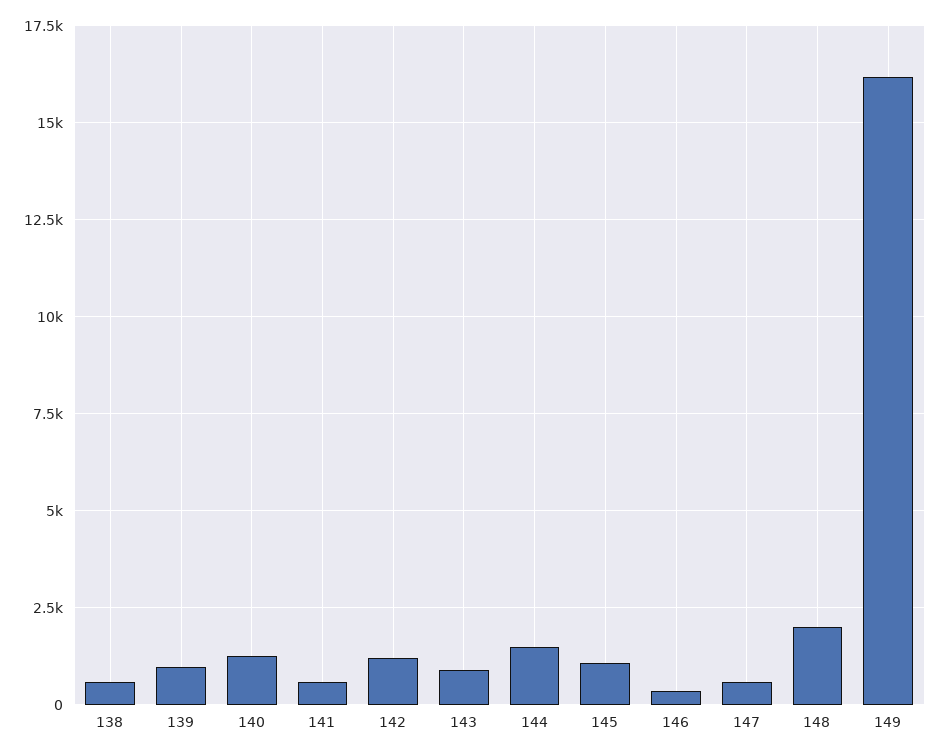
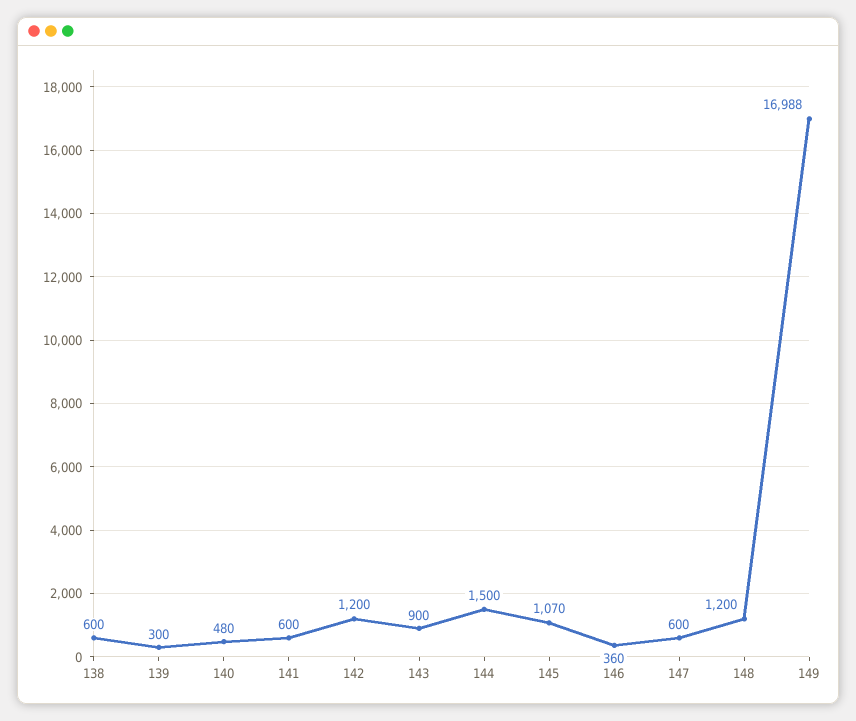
139: 1000 -> 300
140: 1250 -> 480
148: 2000 -> 1200
149: 16250 -> 16988

